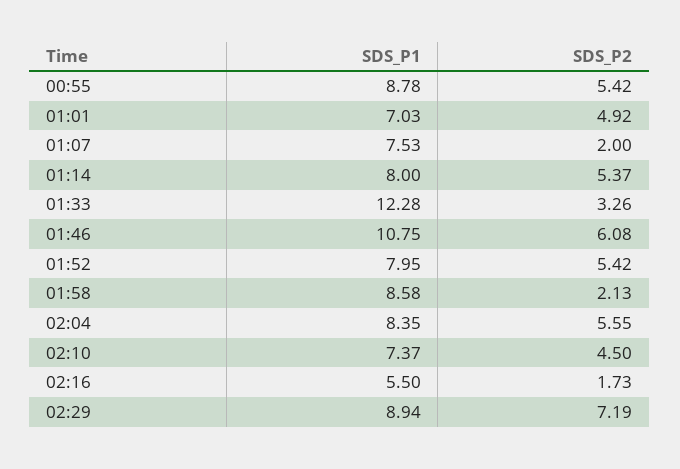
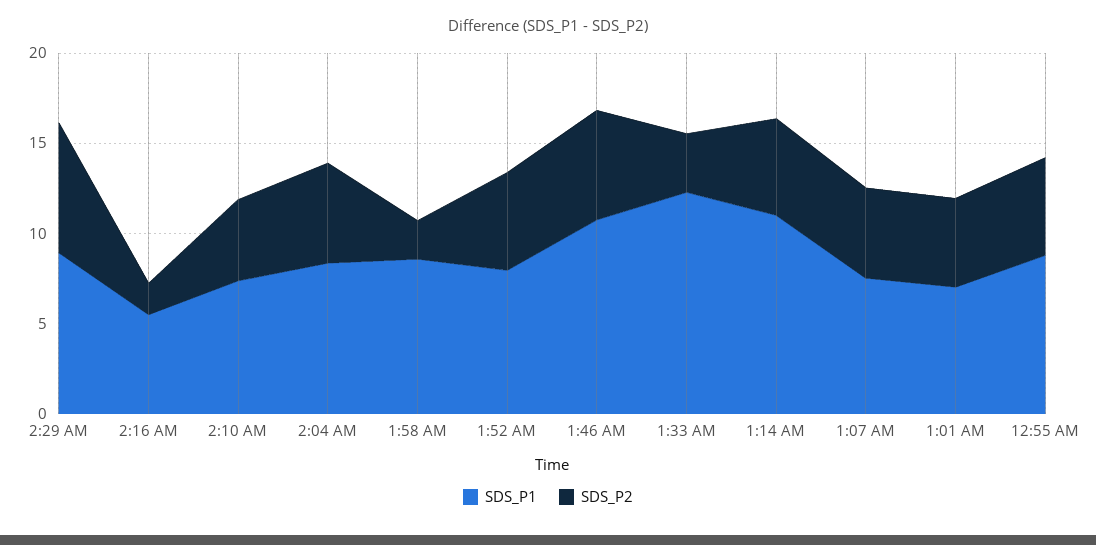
SDS_P2, 01:07: 2 -> 5
SDS_P1, 01:14: 8 -> 11

